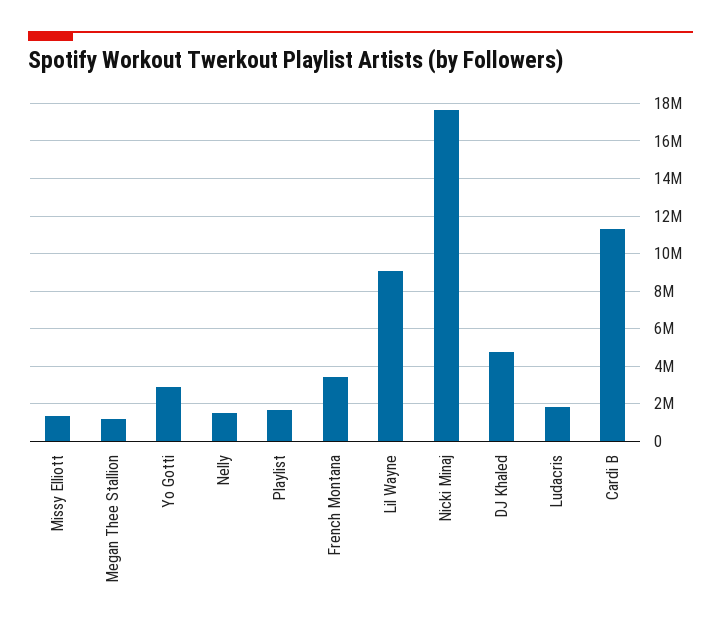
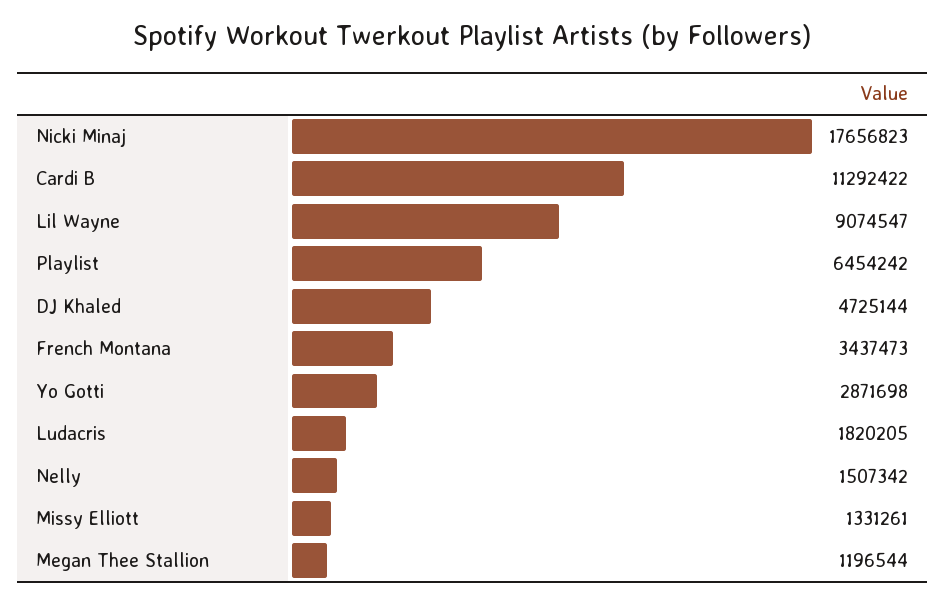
Playlist: 1500000 -> 6454242

